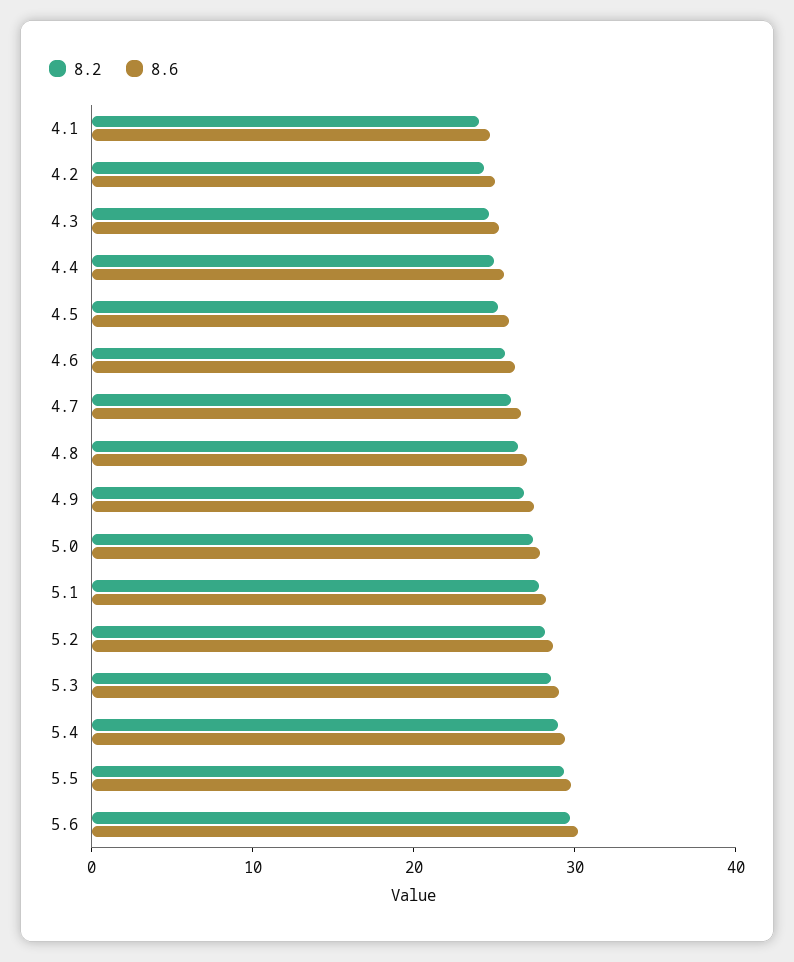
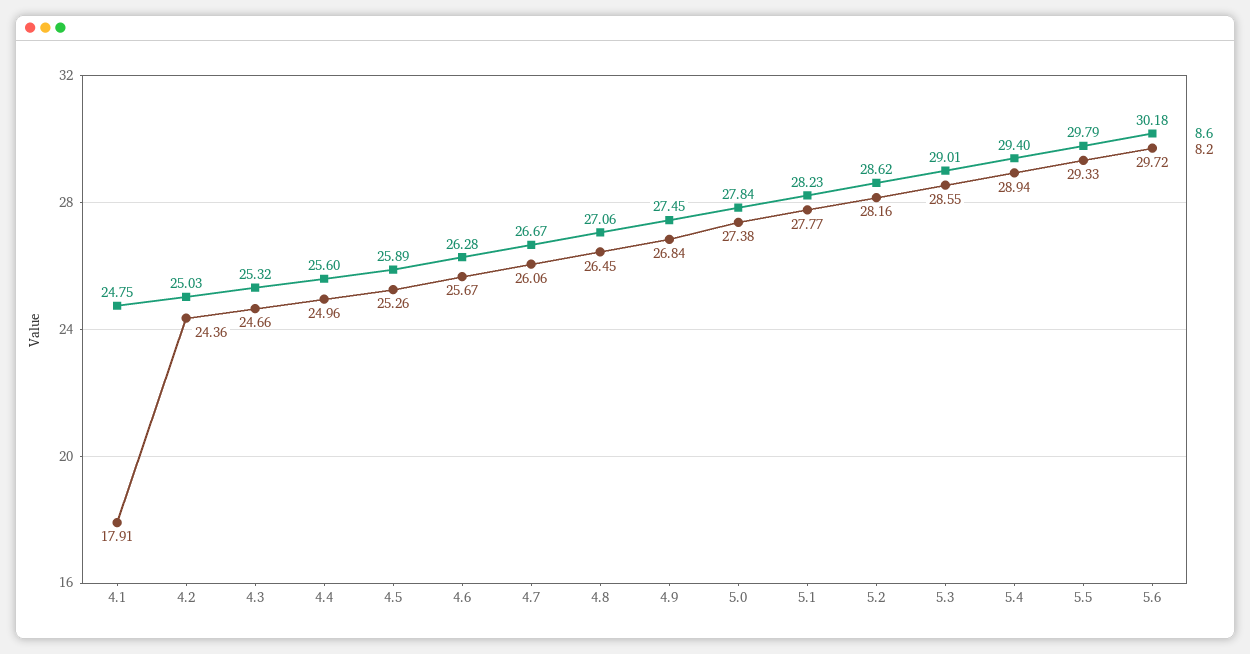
8.2, 4.1: 24 -> 17.91

